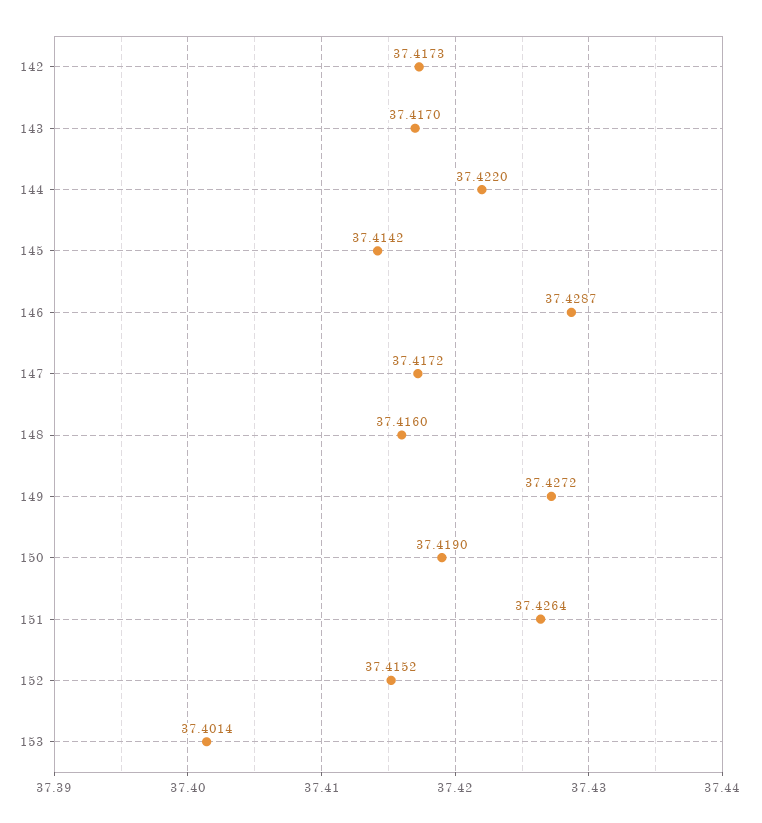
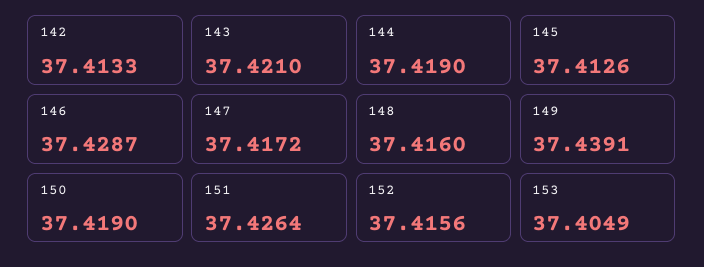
142: 37.4173 -> 37.4133
143: 37.417 -> 37.421
144: 37.422 -> 37.419
145: 37.4142 -> 37.4126
149: 37.4272 -> 37.4391
152: 37.4152 -> 37.4156
153: 37.4014 -> 37.4049

